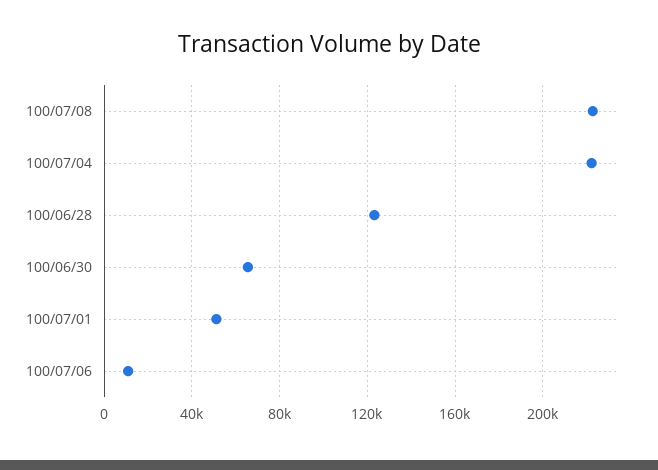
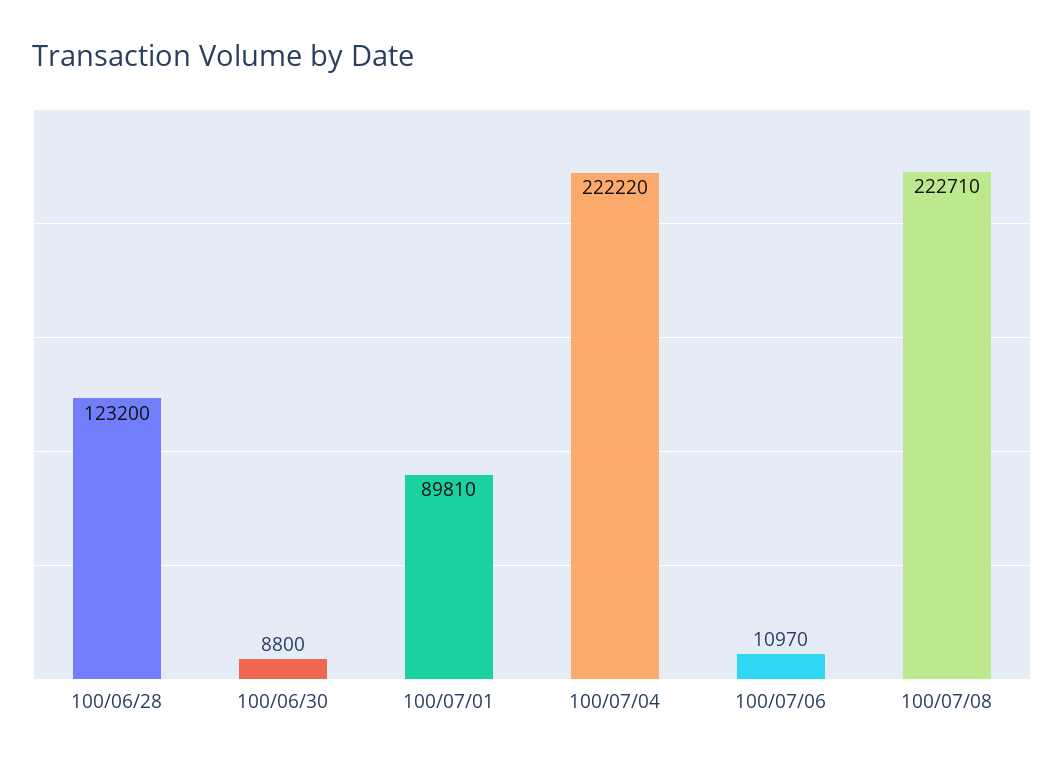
100/06/30: 65000 -> 8800
100/07/01: 50000 -> 89810

